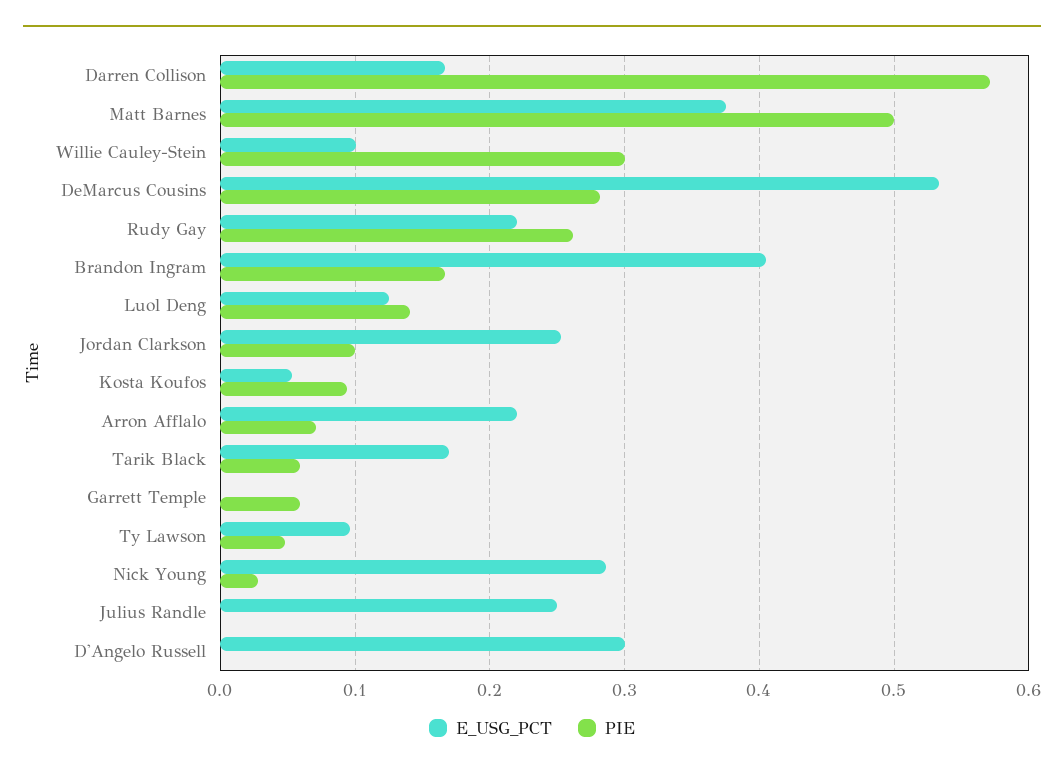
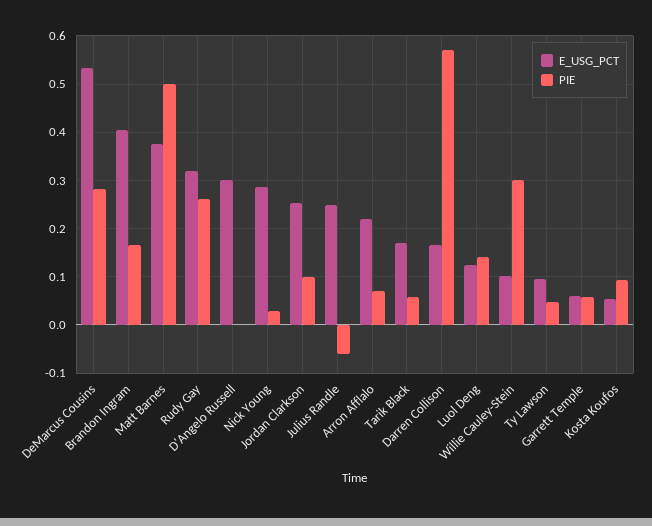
E_USG_PCT, Rudy Gay: 0.22 -> 0.32
E_USG_PCT, Garrett Temple: 0 -> 0.06
PIE, Julius Randle: 0 -> -0.06

